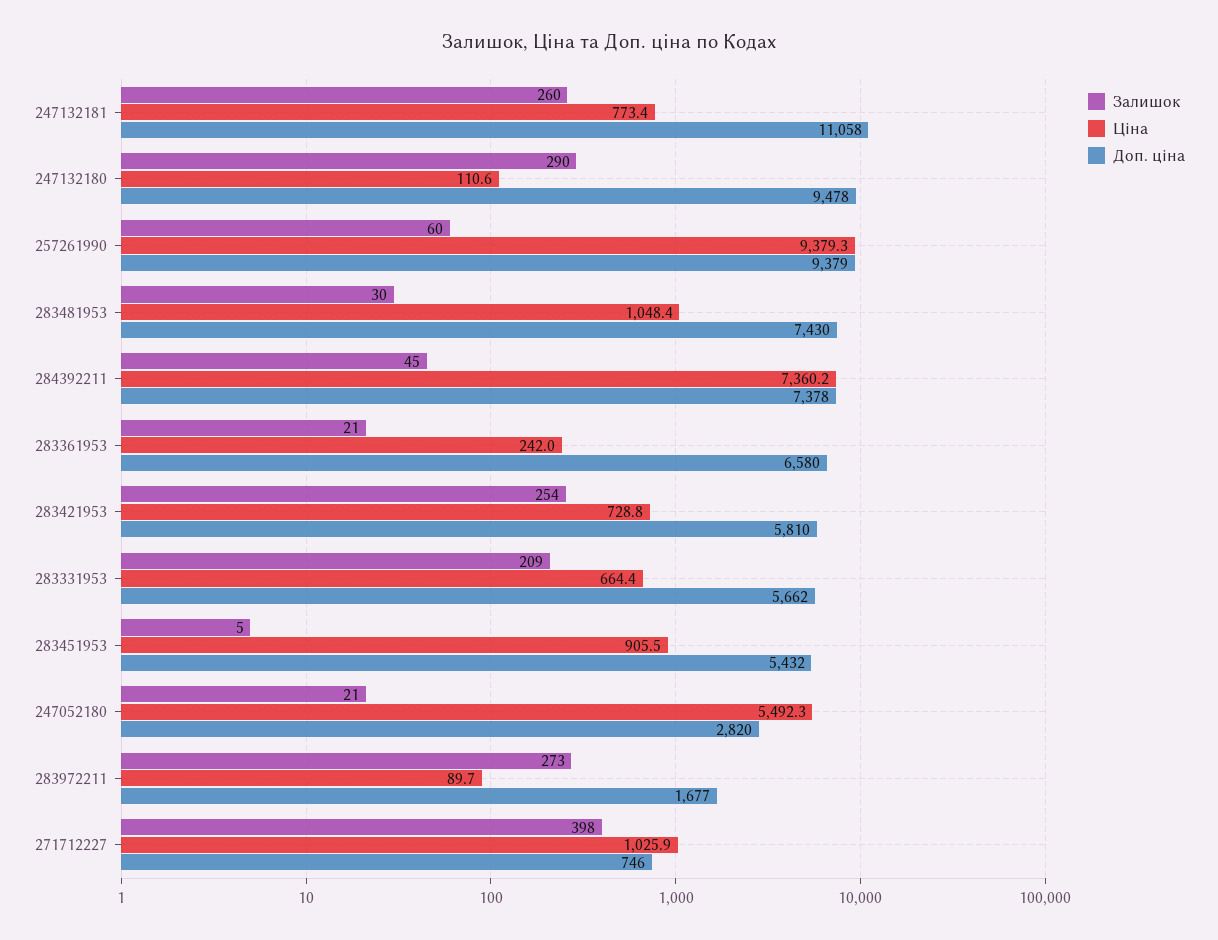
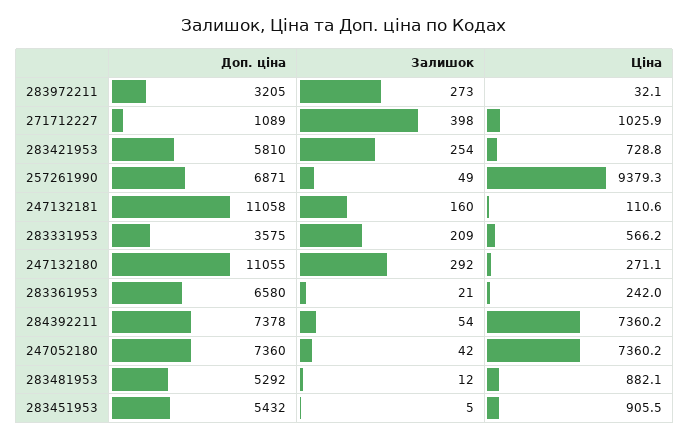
Залишок, 247132181: 260 -> 160
Ціна, 247132181: 773.4 -> 110.6
Залишок, 247132180: 290 -> 292
Ціна, 247132180: 110.6 -> 271.1
Доп. ціна, 247132180: 9478 -> 11055
Залишок, 257261990: 60 -> 49
Доп. ціна, 257261990: 9379 -> 6871
Залишок, 283481953: 30 -> 12
Ціна, 283481953: 1048.4 -> 882.1
Доп. ціна, 283481953: 7430 -> 5292
Залишок, 284392211: 45 -> 54
Ціна, 283331953: 664.4 -> 566.2
Доп. ціна, 283331953: 5662 -> 3575
Залишок, 247052180: 21 -> 42
Ціна, 247052180: 5492.3 -> 7360.2
Доп. ціна, 247052180: 2820 -> 7360
Ціна, 283972211: 89.7 -> 32.1
Доп. ціна, 283972211: 1677 -> 3205
Доп. ціна, 271712227: 746 -> 1089

